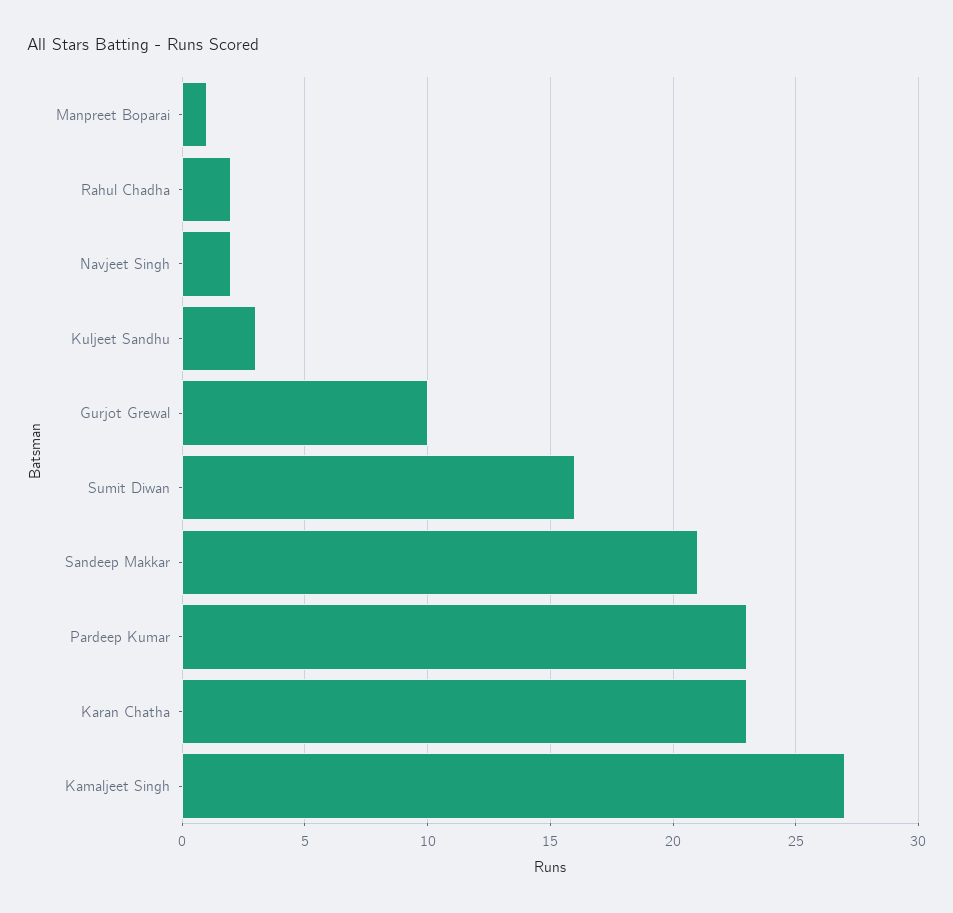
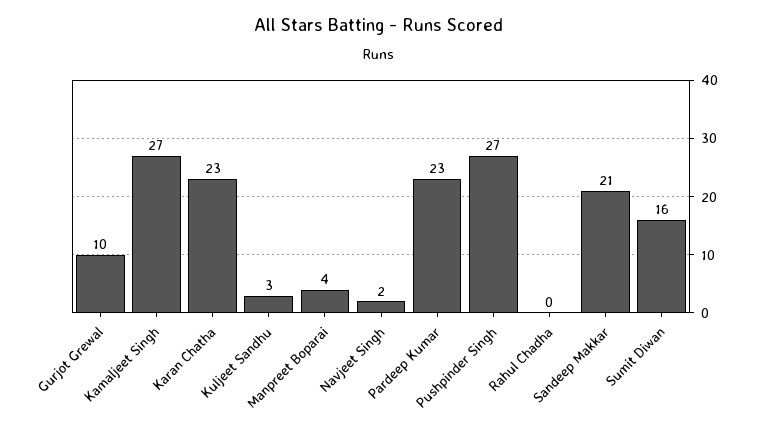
Manpreet Boparai: 1 -> 4
Rahul Chadha: 2 -> 0
Pushpinder Singh: none -> 27

